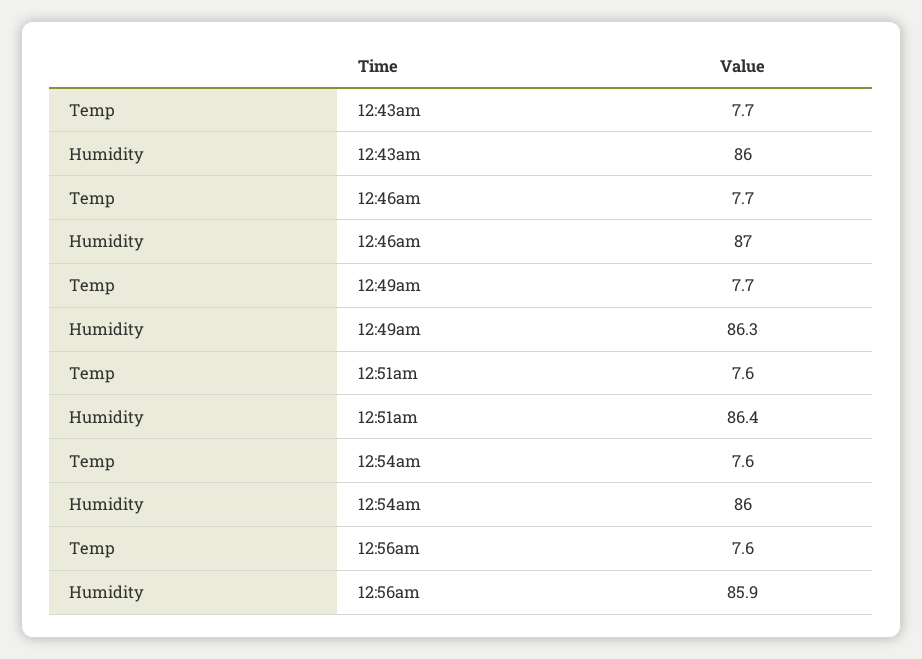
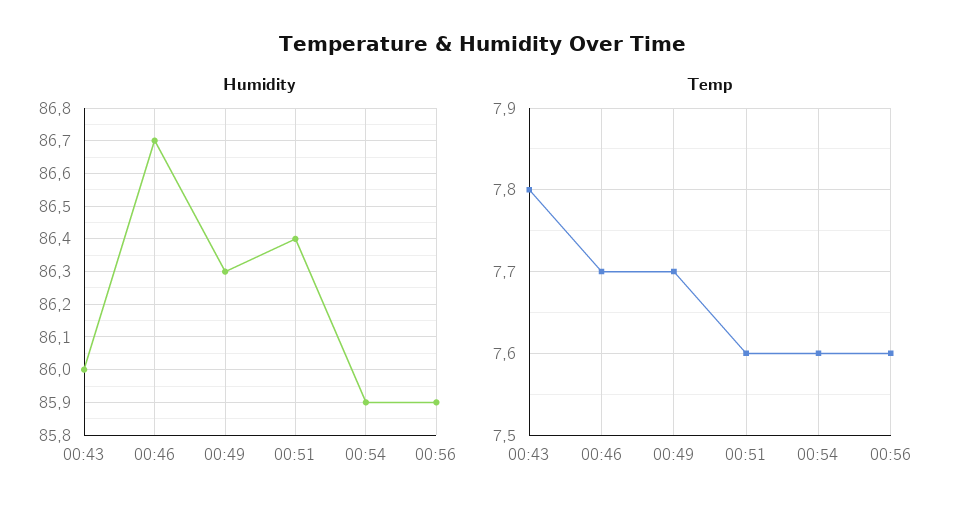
Temp, 12:43am: 7.7 -> 7.8
Humidity, 12:46am: 87 -> 86.7
Humidity, 12:54am: 86 -> 85.9

